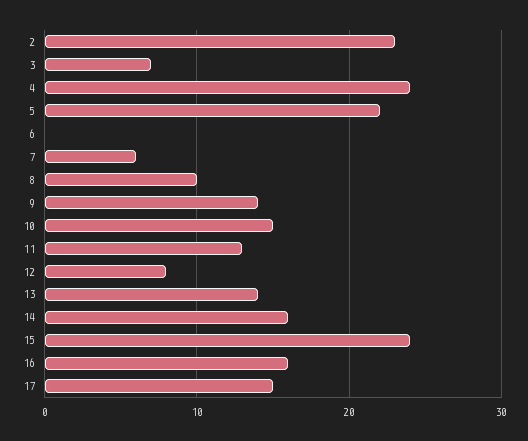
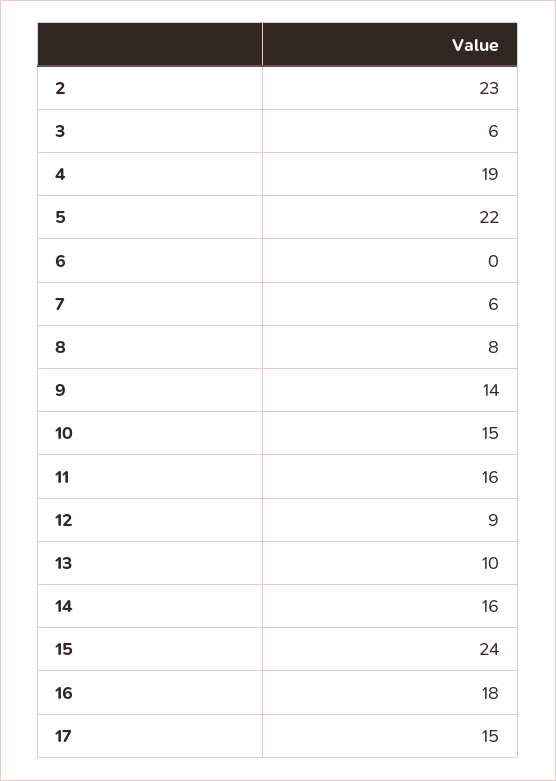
3: 7 -> 6
4: 24 -> 19
8: 10 -> 8
11: 13 -> 16
12: 8 -> 9
13: 14 -> 10
16: 16 -> 18

